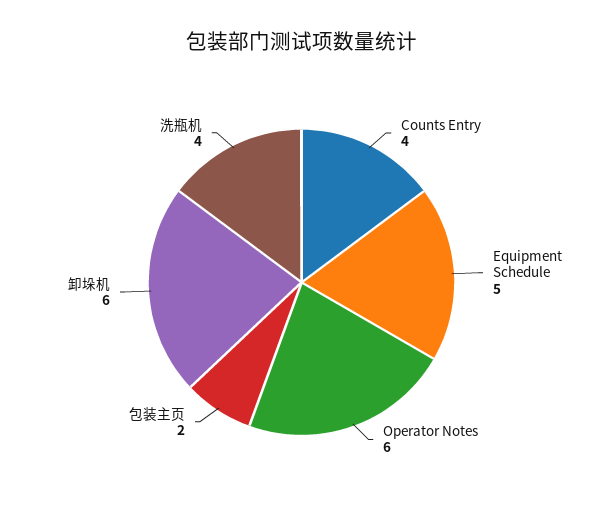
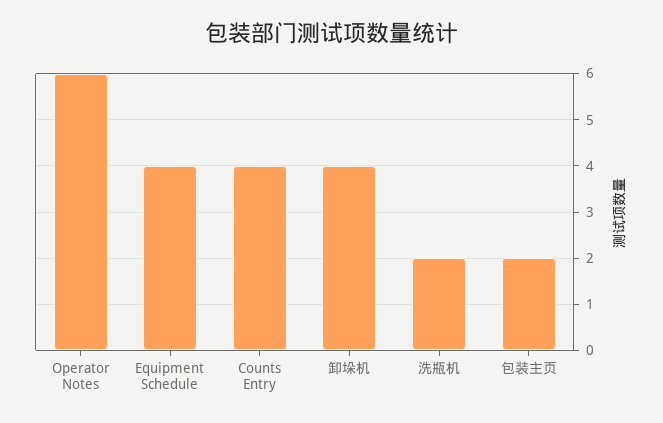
Equipment Schedule: 5 -> 4
卸垛机: 6 -> 4
洗瓶机: 4 -> 2

